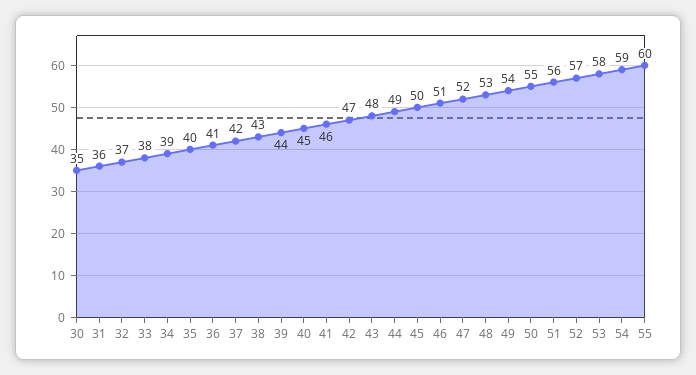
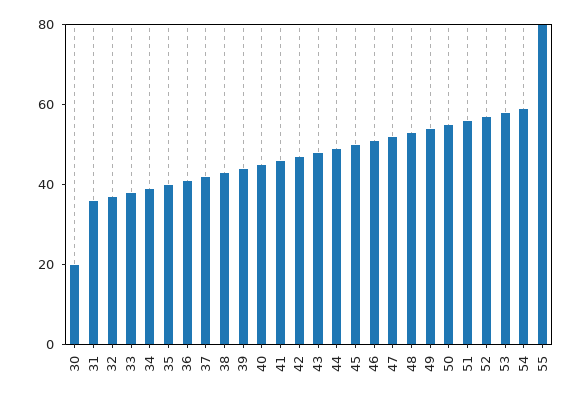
30: 35 -> 20
55: 60 -> 80

